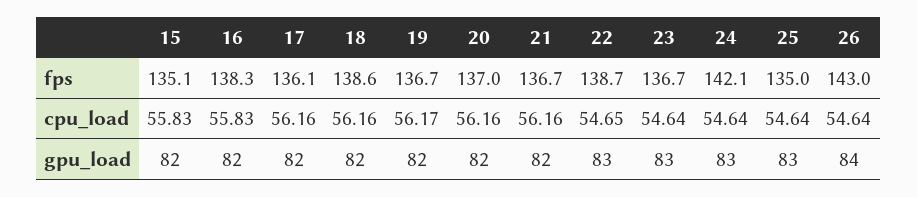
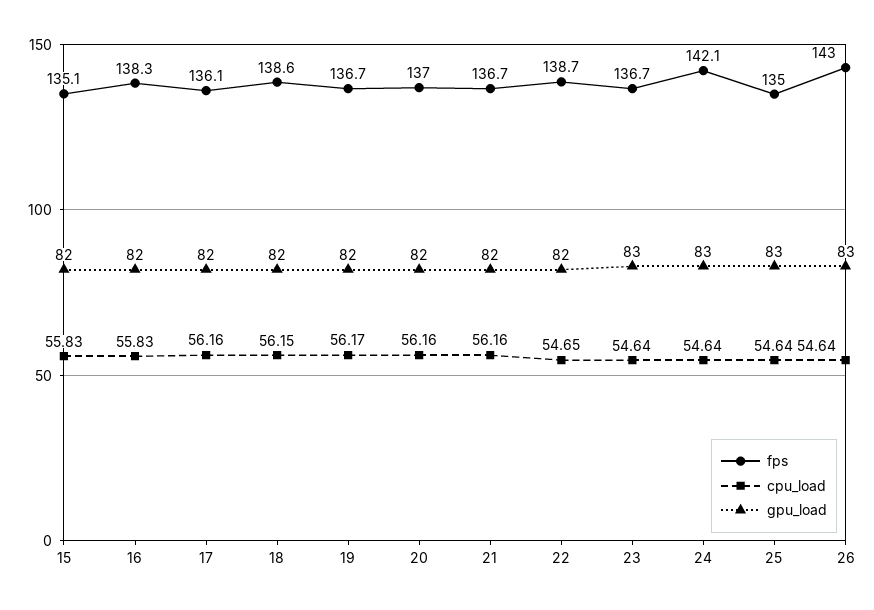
cpu_load, 18: 56.16 -> 56.15
gpu_load, 22: 83 -> 82
gpu_load, 26: 84 -> 83

